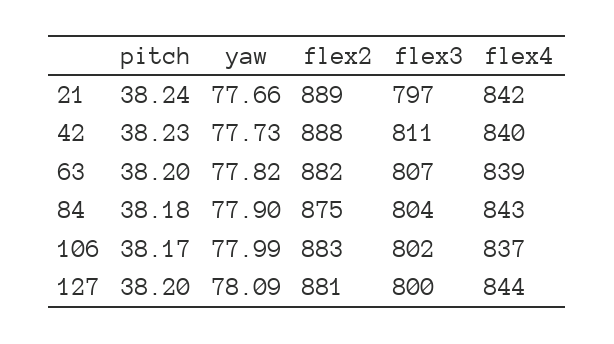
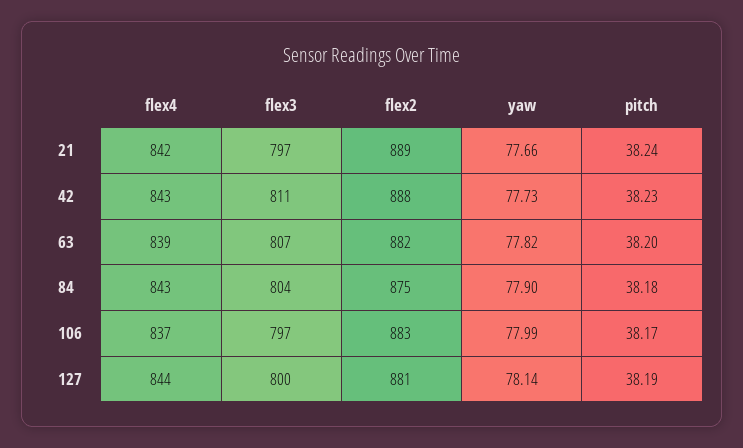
flex4, 42: 840 -> 843
flex3, 106: 802 -> 797
pitch, 127: 38.2 -> 38.19
yaw, 127: 78.09 -> 78.14

